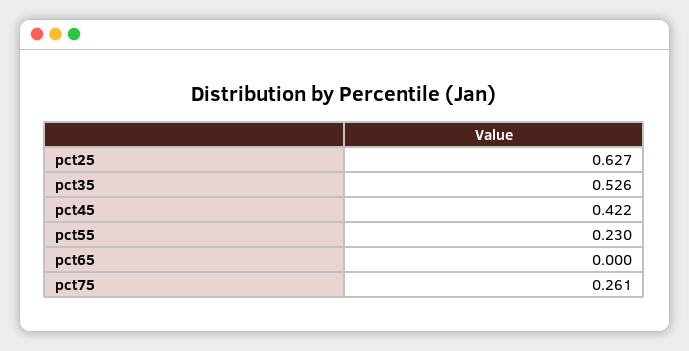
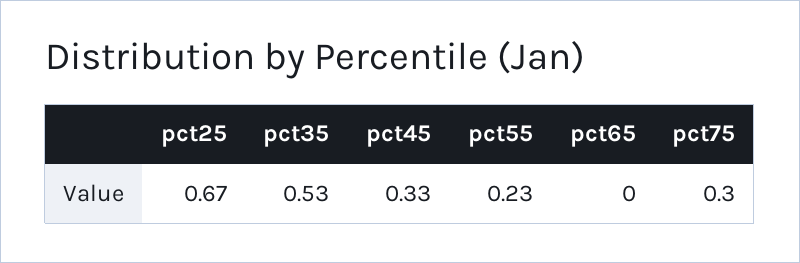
pct25: 0.627 -> 0.67
pct45: 0.422 -> 0.33
pct75: 0.261 -> 0.3

